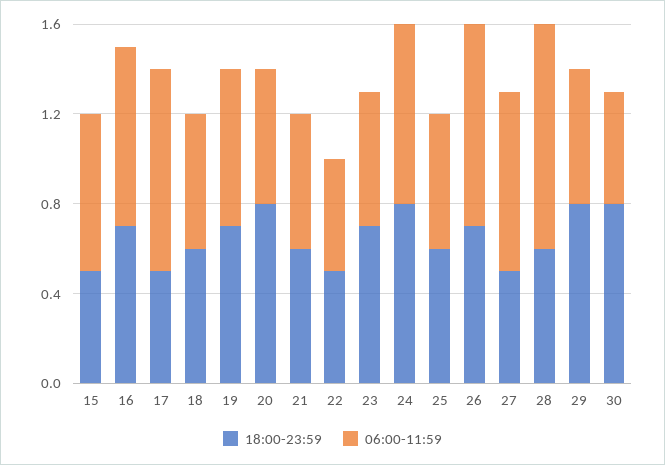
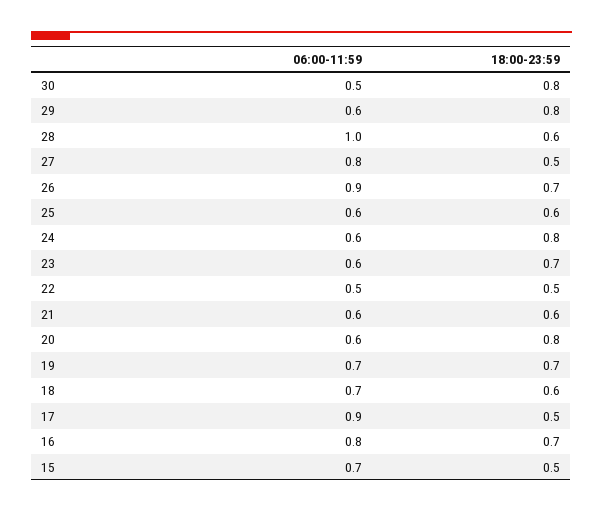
06:00-11:59, 18: 0.6 -> 0.7
06:00-11:59, 24: 0.8 -> 0.6

